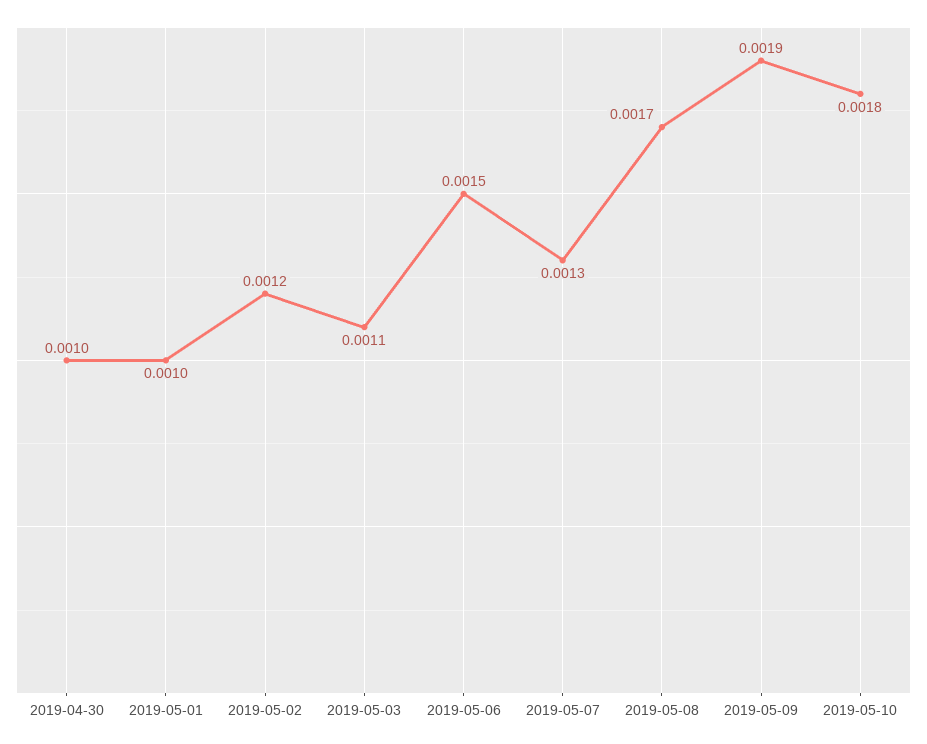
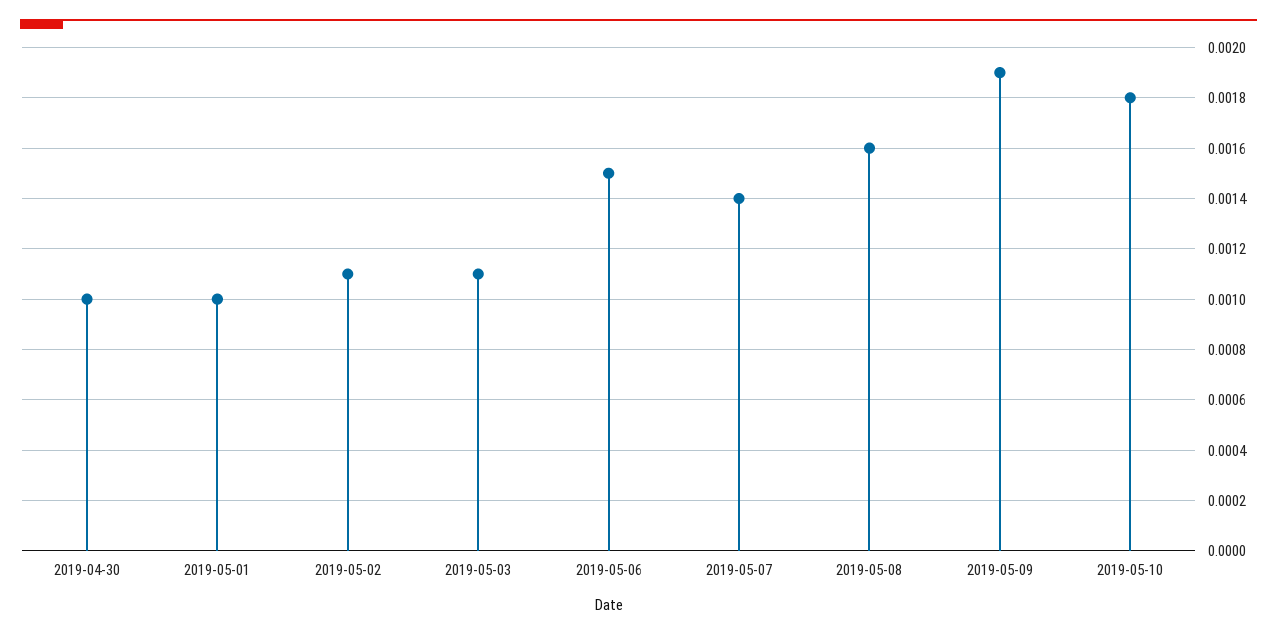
2019-05-02: 0.0012 -> 0.0011
2019-05-07: 0.0013 -> 0.0014
2019-05-08: 0.0017 -> 0.0016

